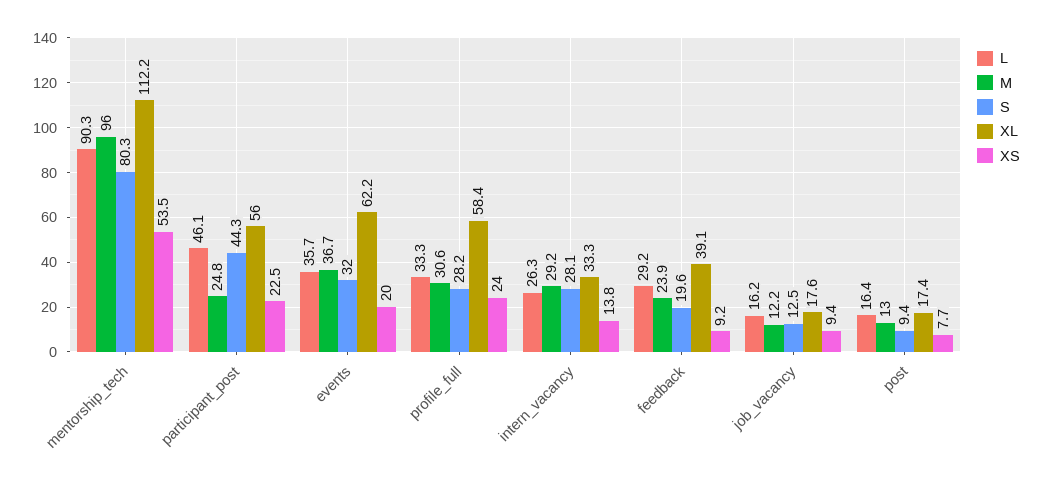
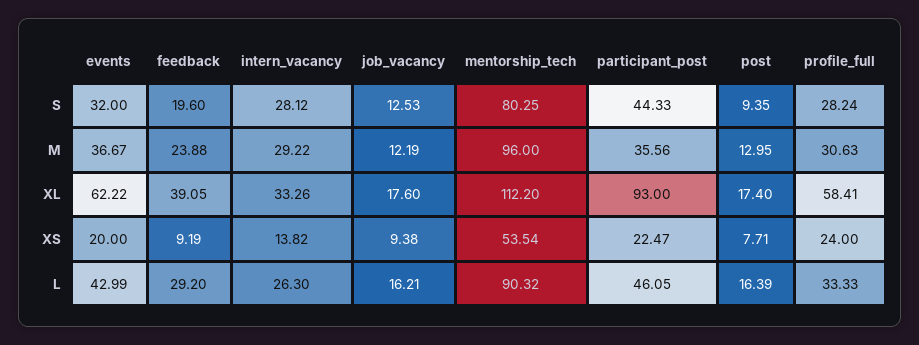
M, participant_post: 24.8 -> 35.56
XL, participant_post: 56 -> 93
L, events: 35.7 -> 42.99

